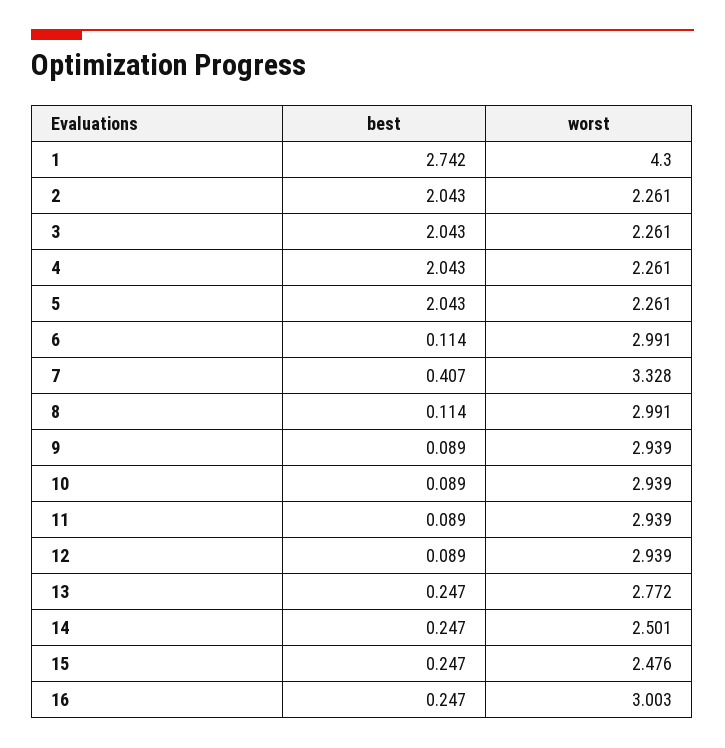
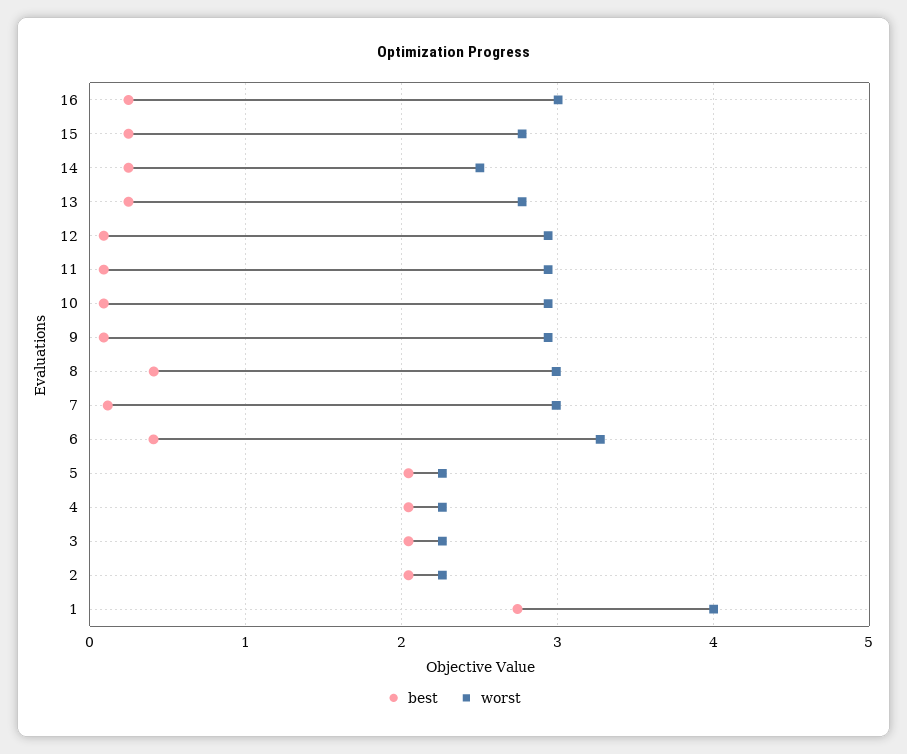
worst, 1: 4.3 -> 4
best, 6: 0.114 -> 0.4
worst, 6: 2.991 -> 3.3
best, 7: 0.407 -> 0.1
worst, 7: 3.328 -> 3
best, 8: 0.114 -> 0.4
worst, 15: 2.476 -> 2.8

